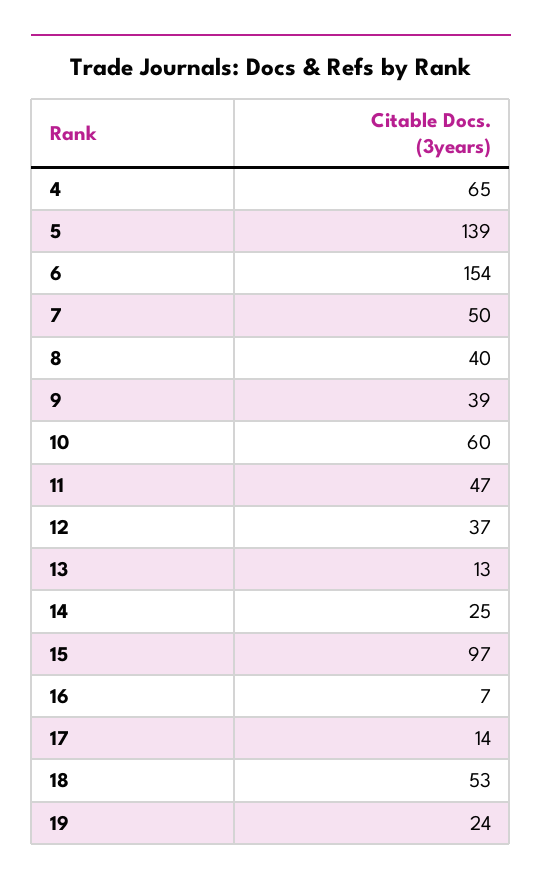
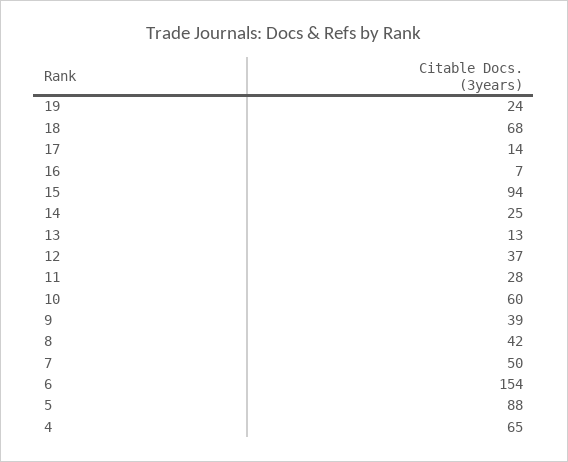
5: 139 -> 88
8: 40 -> 42
11: 47 -> 28
15: 97 -> 94
18: 53 -> 68

